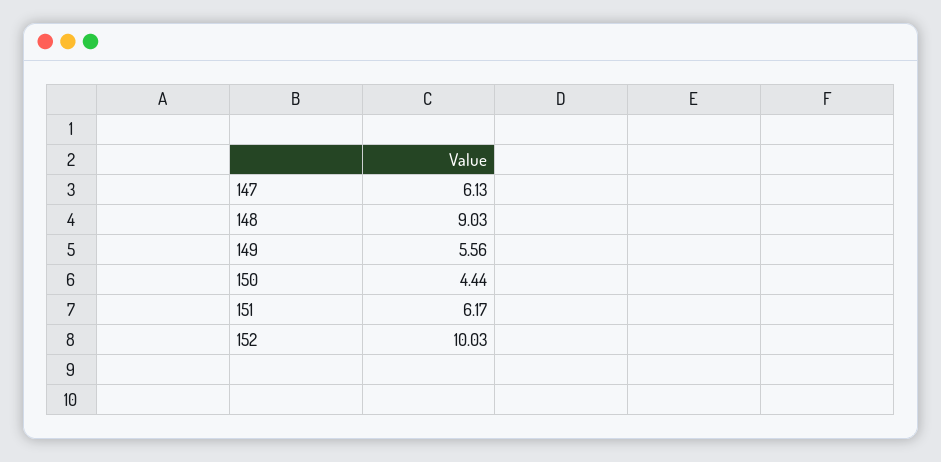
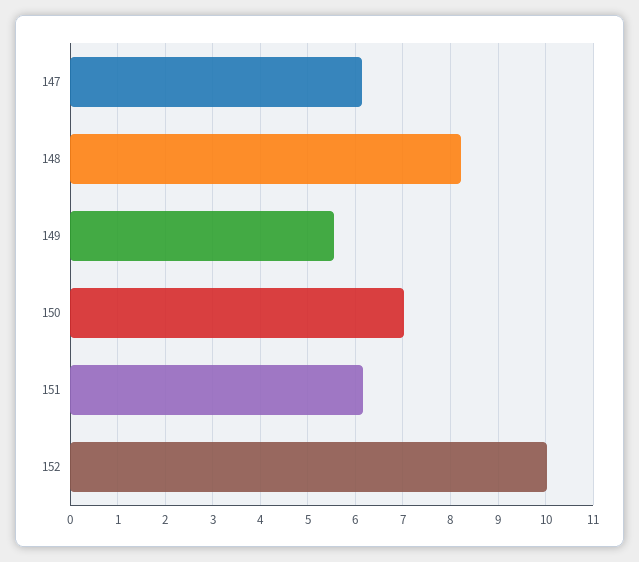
148: 9.03 -> 8.2
150: 4.44 -> 7

